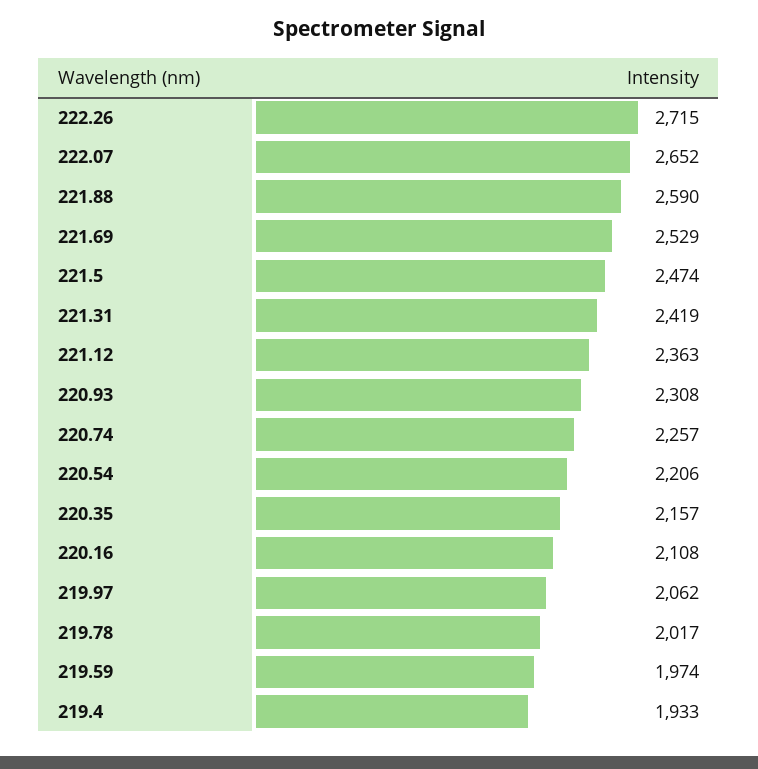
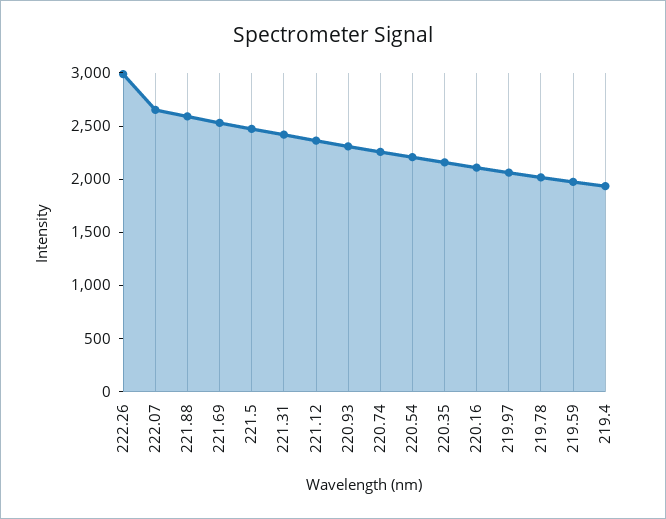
222.26: 2715 -> 3000

